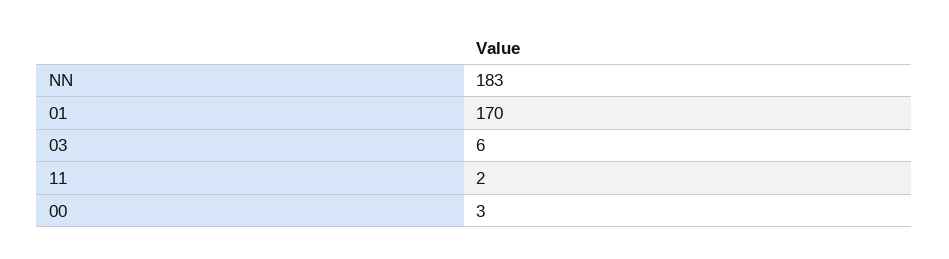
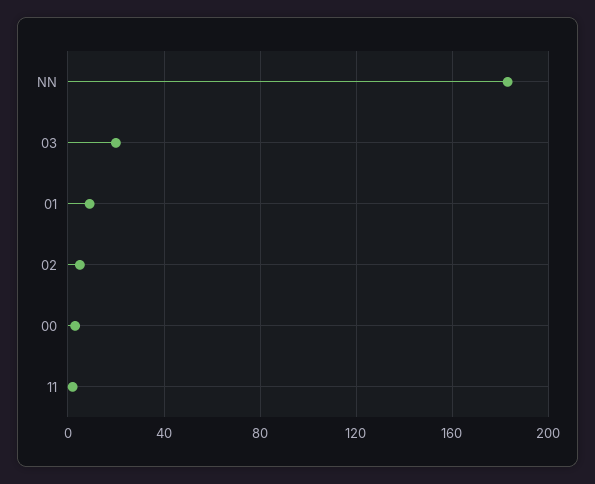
01: 170 -> 10
03: 6 -> 20
02: none -> 5

